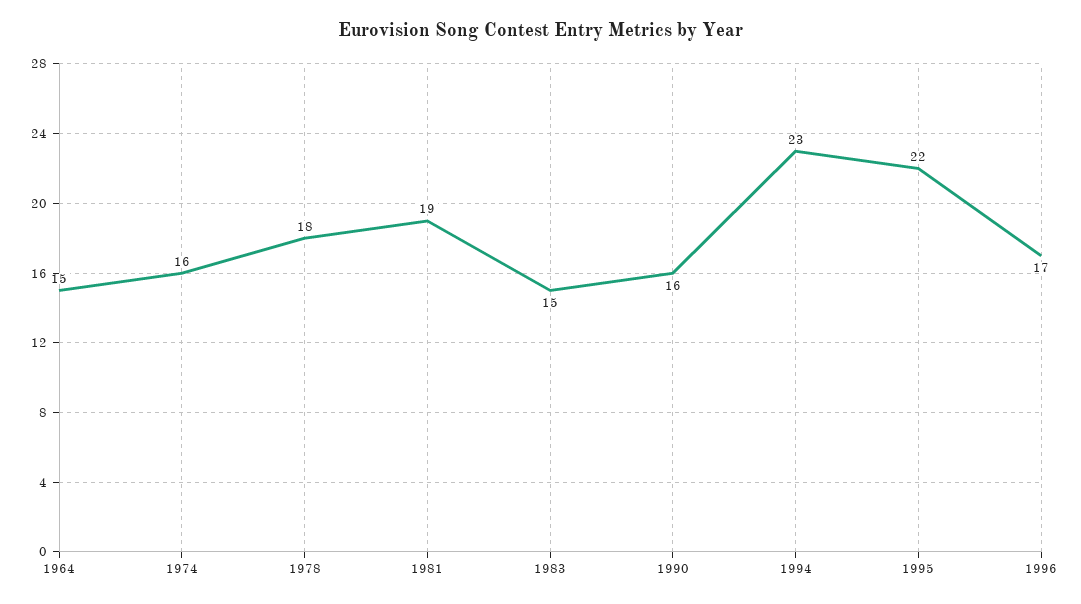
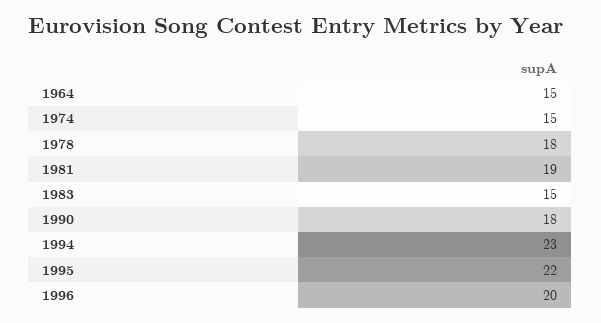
1974: 16 -> 15
1990: 16 -> 18
1996: 17 -> 20

